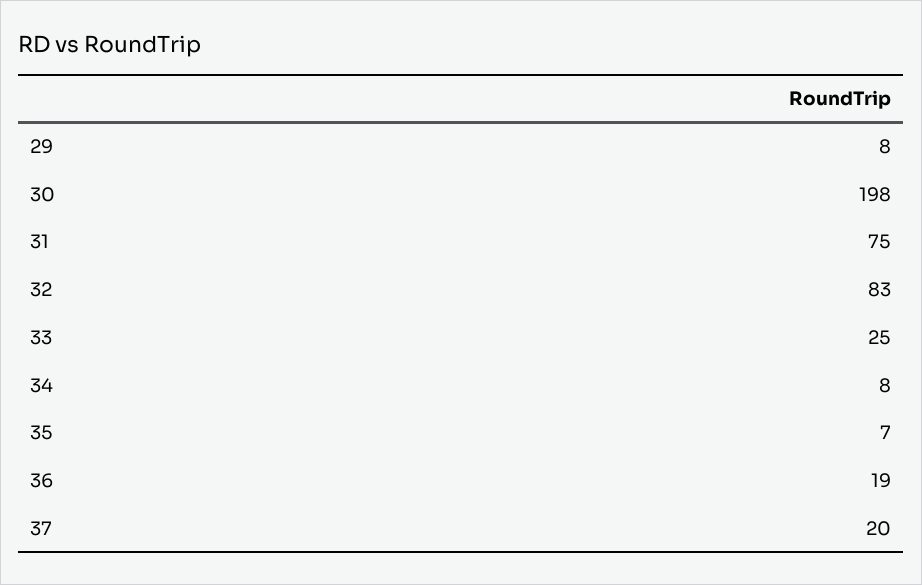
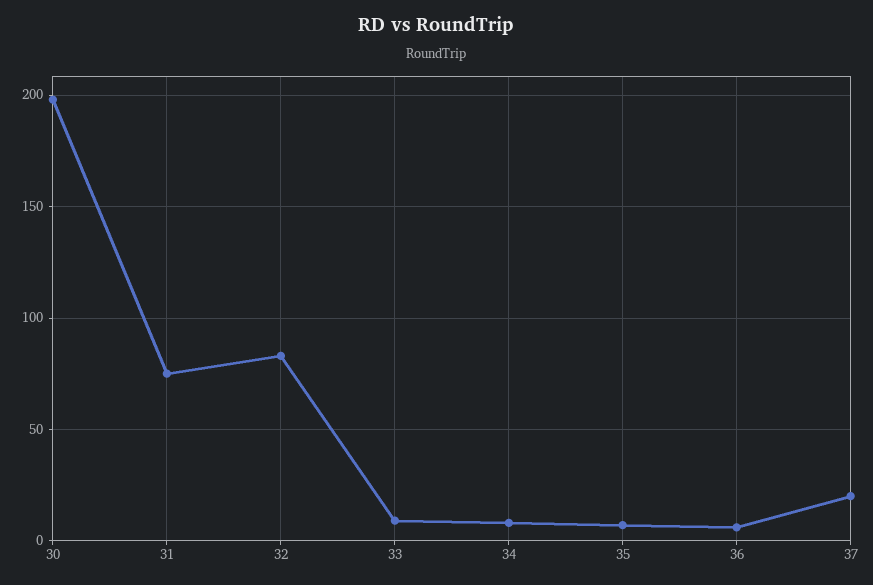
29: 8 -> none
33: 25 -> 10
36: 19 -> 5

